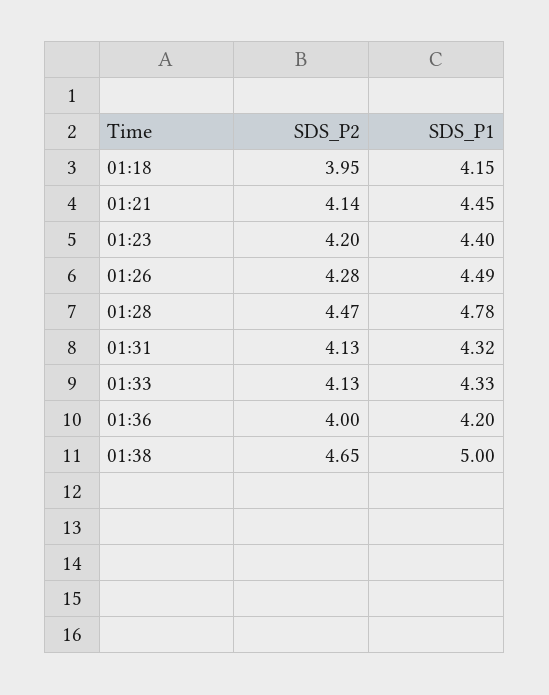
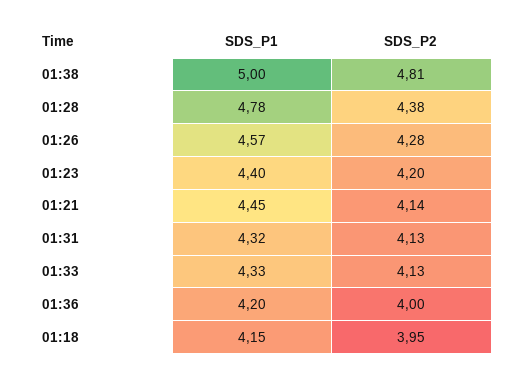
SDS_P1, 01:26: 4.49 -> 4.57
SDS_P2, 01:28: 4.47 -> 4.38
SDS_P2, 01:38: 4.65 -> 4.81

